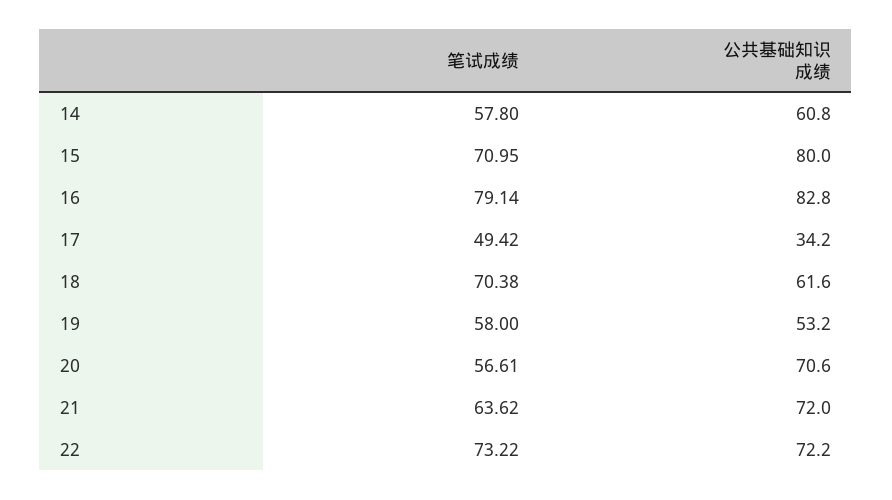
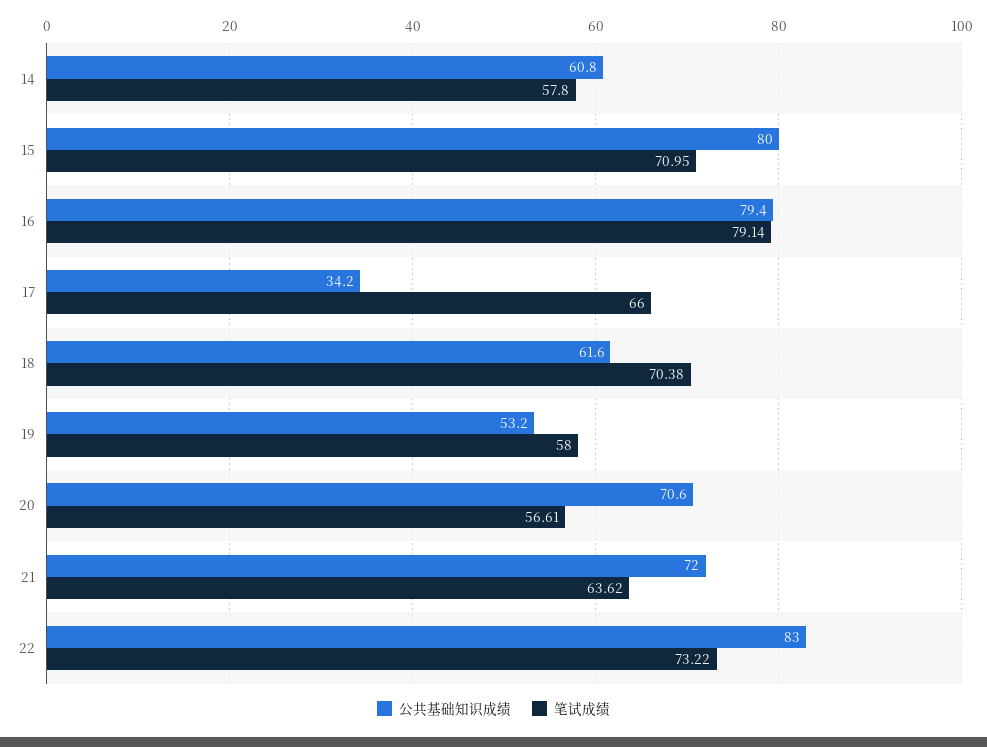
公共基础知识成绩, 16: 82.8 -> 79.4
笔试成绩, 17: 49.42 -> 66
公共基础知识成绩, 22: 72.2 -> 83

